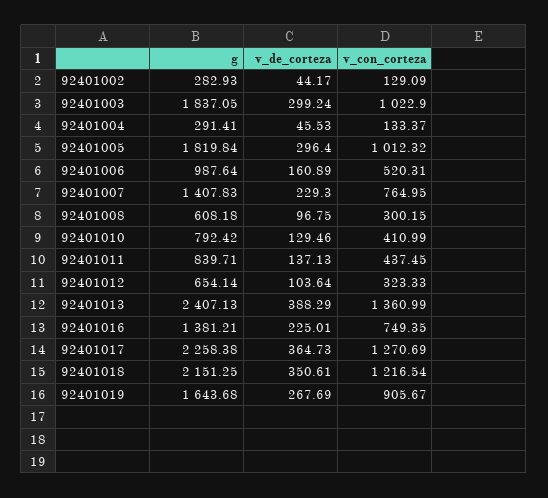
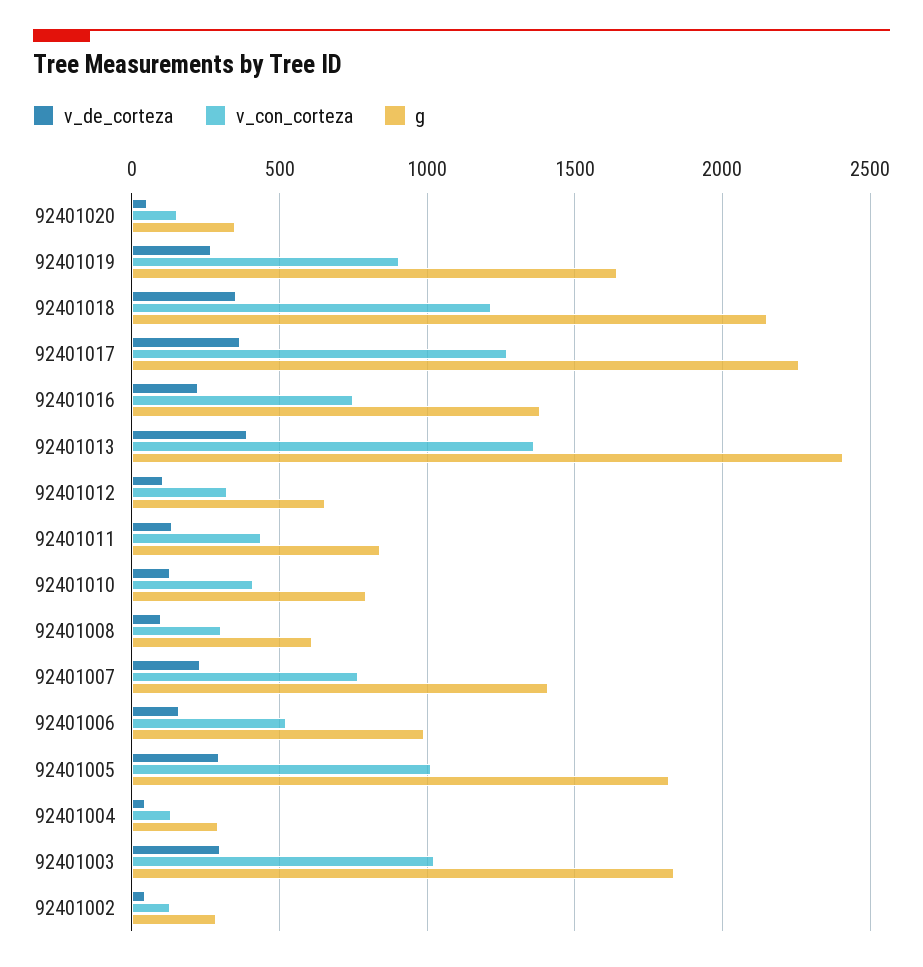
v_de_corteza, 92401020: none -> 50
v_con_corteza, 92401020: none -> 150
g, 92401020: none -> 350

